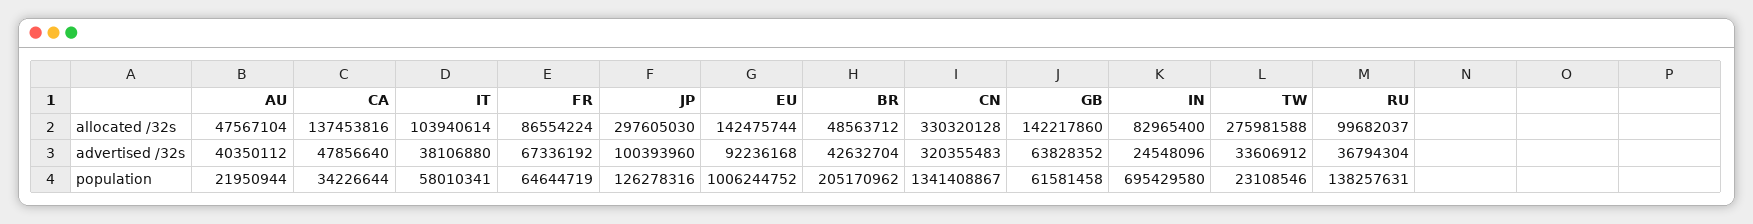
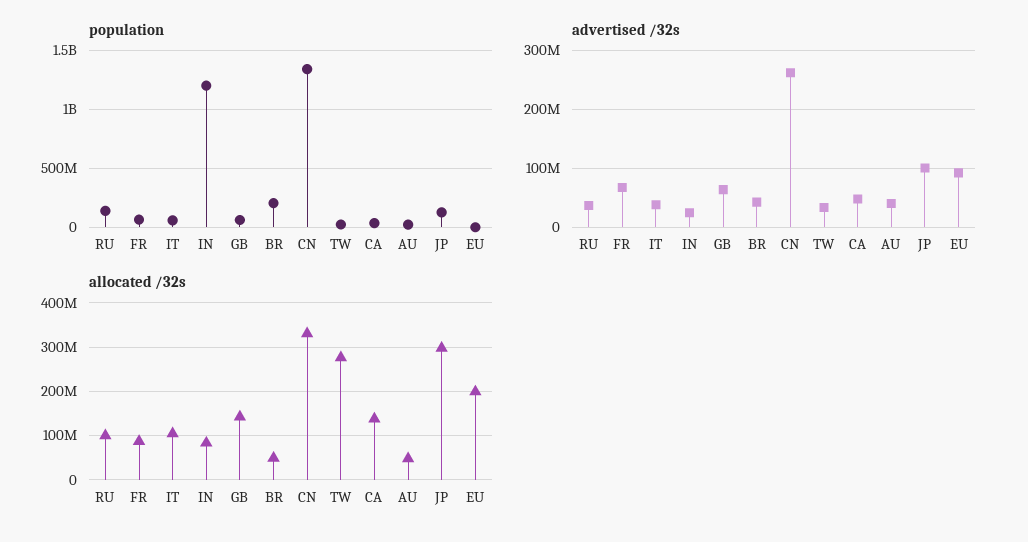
allocated /32s, EU: 142475744 -> 200000000
advertised /32s, CN: 320355483 -> 260000000
population, EU: 1006244752 -> 0
population, IN: 695429580 -> 1200000000

